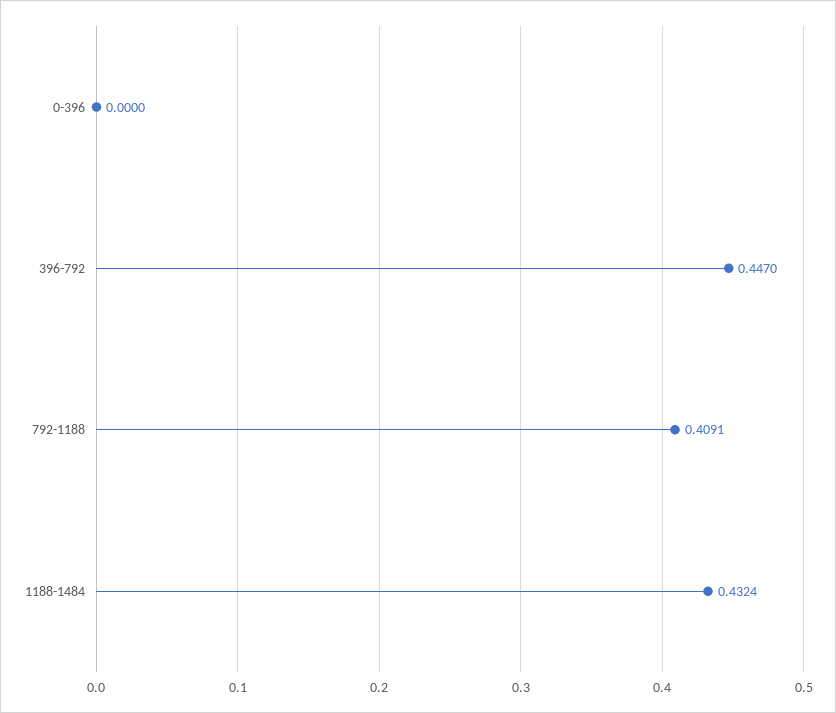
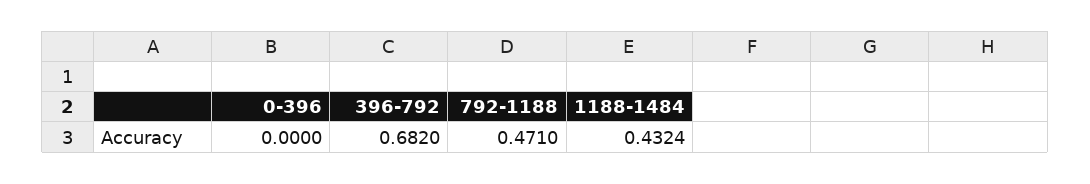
396-792: 0.447 -> 0.682
792-1188: 0.4091 -> 0.471

